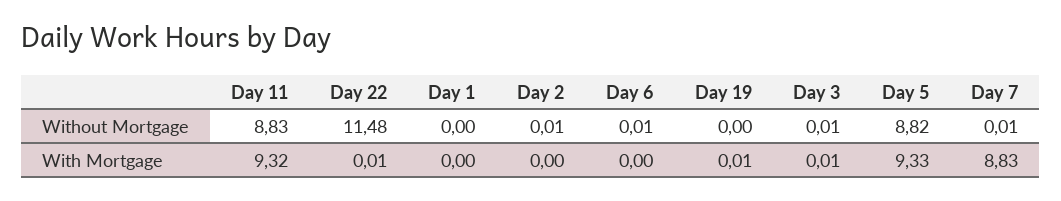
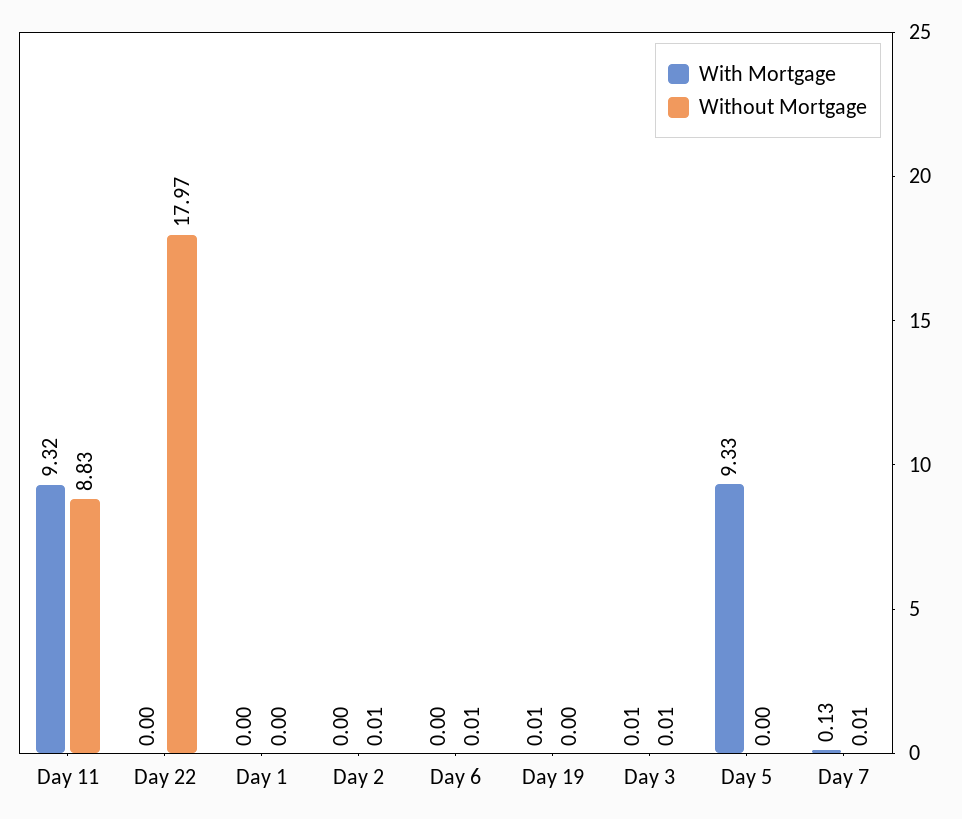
Without Mortgage, Day 22: 11.48 -> 17.97
Without Mortgage, Day 5: 8.82 -> 0
With Mortgage, Day 22: 0.01 -> 0
With Mortgage, Day 7: 8.83 -> 0.13

